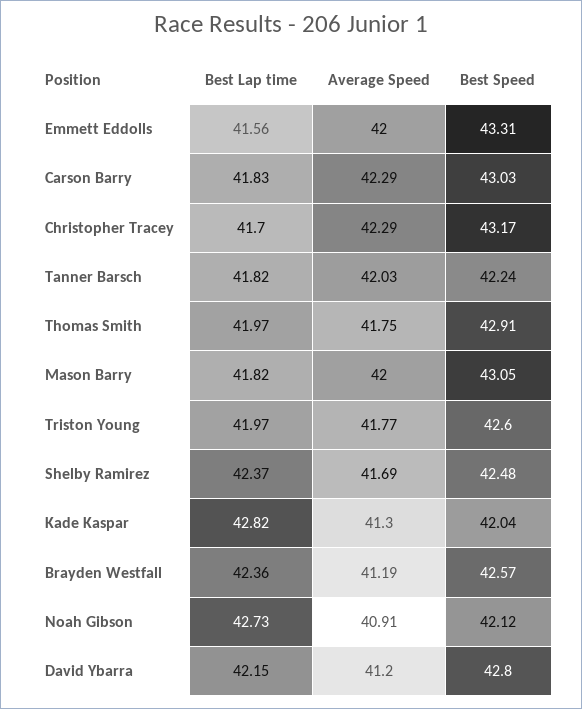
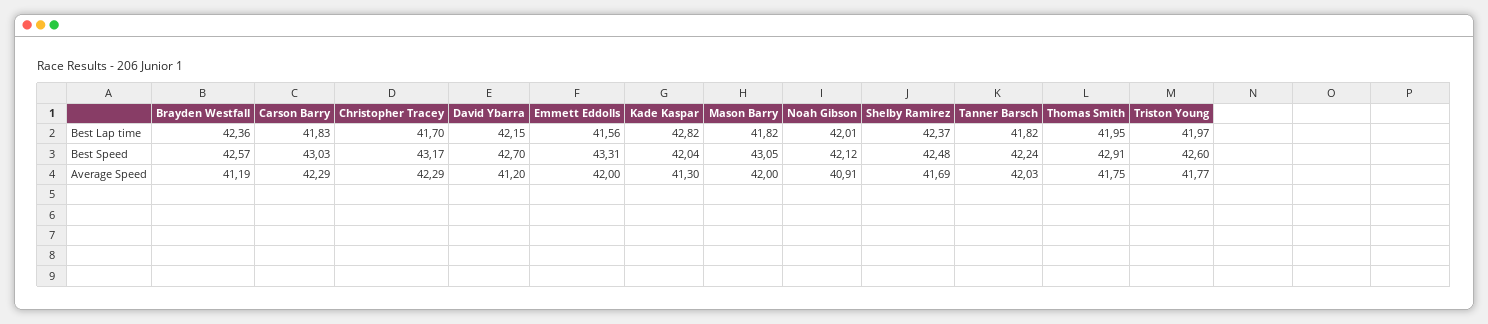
Best Lap time, Thomas Smith: 41.97 -> 41.95
Best Lap time, Noah Gibson: 42.73 -> 42.01
Best Speed, David Ybarra: 42.8 -> 42.7

